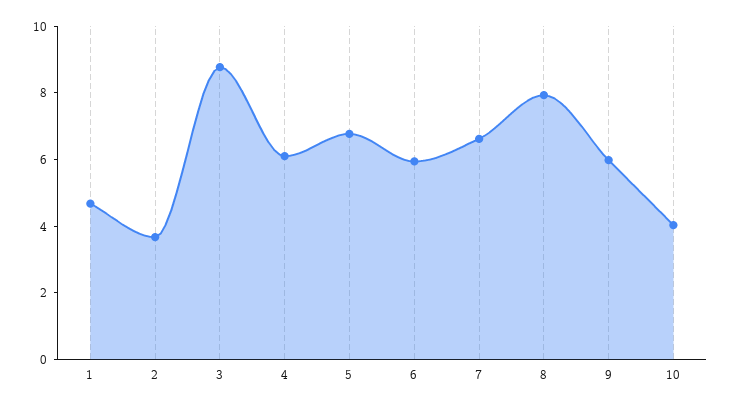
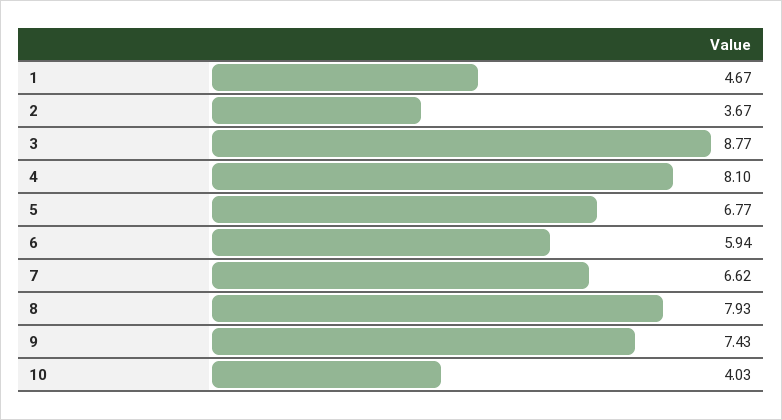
4: 6 -> 8.1
9: 6 -> 7.43

